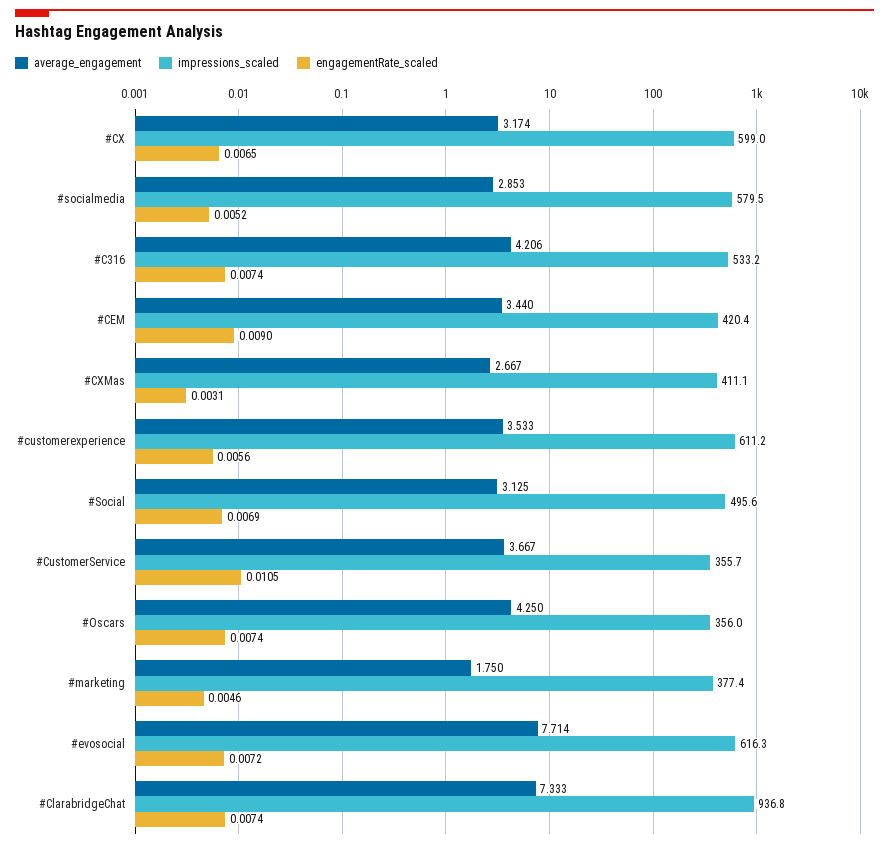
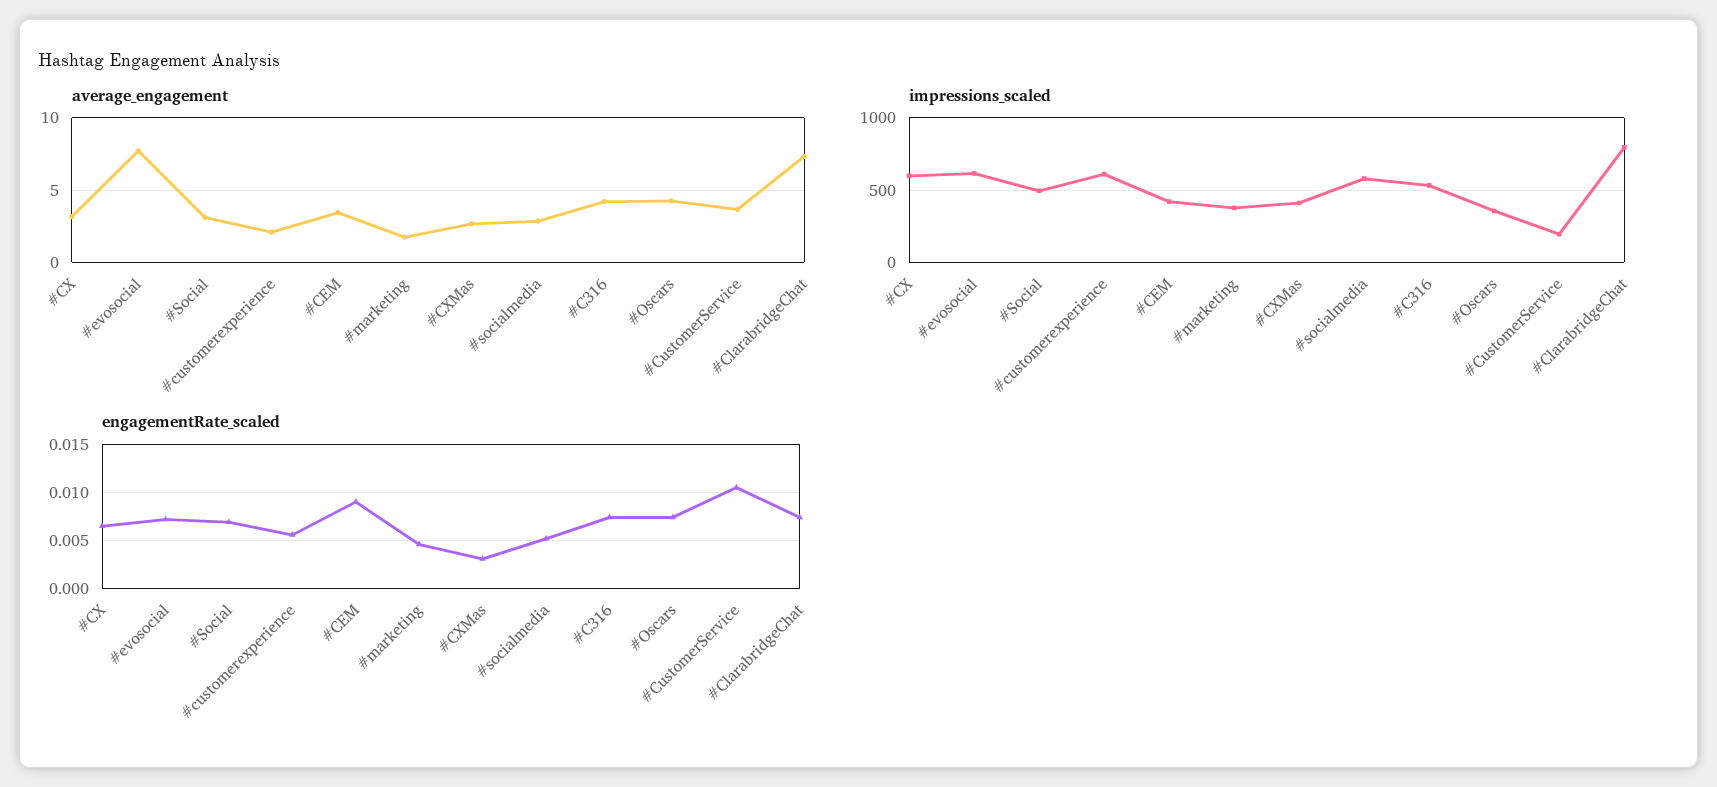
average_engagement, #customerexperience: 3.533 -> 2
impressions_scaled, #CustomerService: 355.7 -> 200
impressions_scaled, #ClarabridgeChat: 936.8 -> 800

